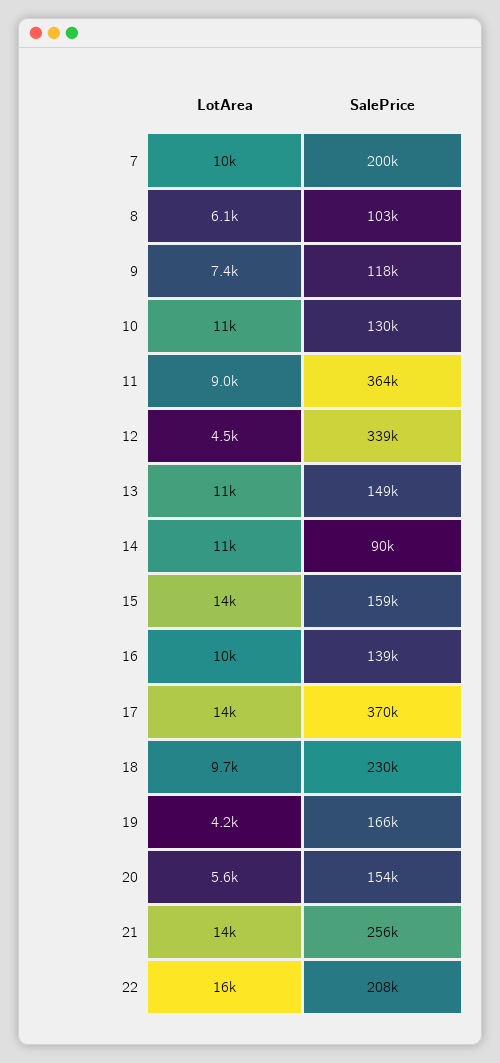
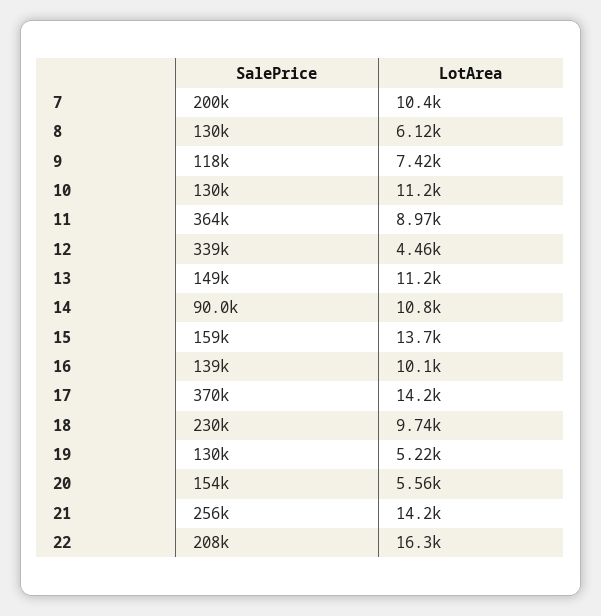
SalePrice, 8: 103000 -> 130000
LotArea, 19: 4200 -> 5220
SalePrice, 19: 166000 -> 130000

